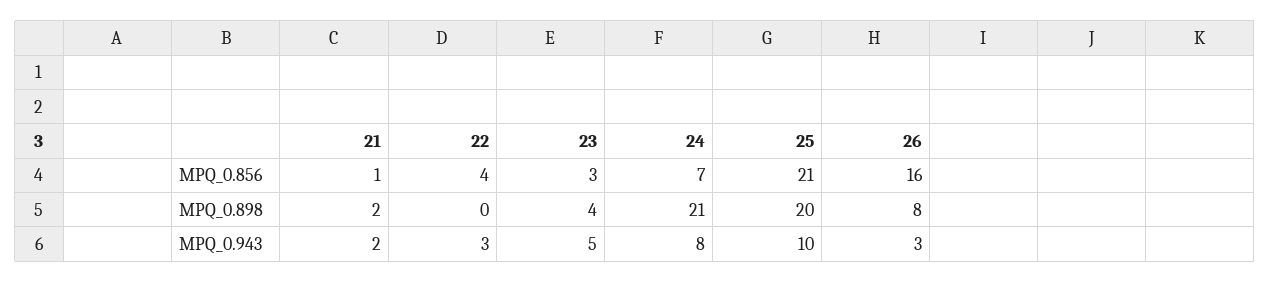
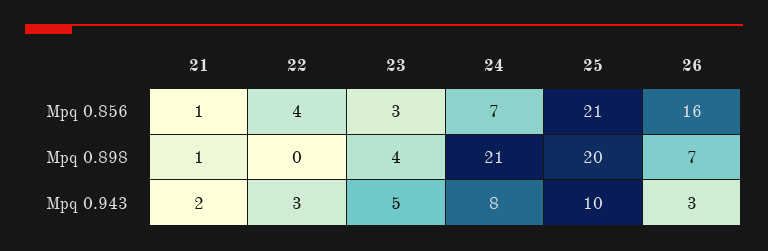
21, MPQ_0.898: 2 -> 1
26, MPQ_0.898: 8 -> 7

